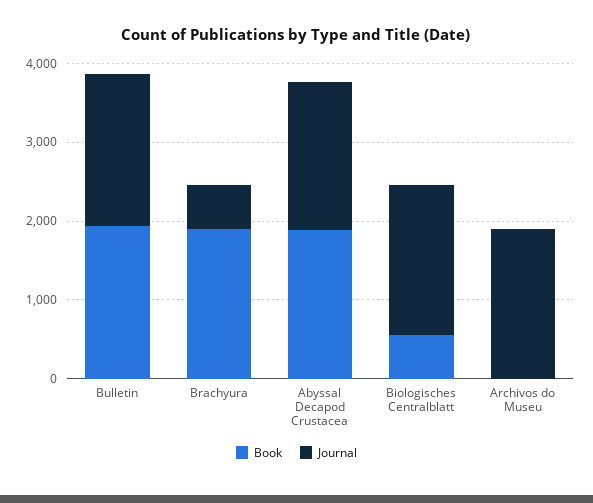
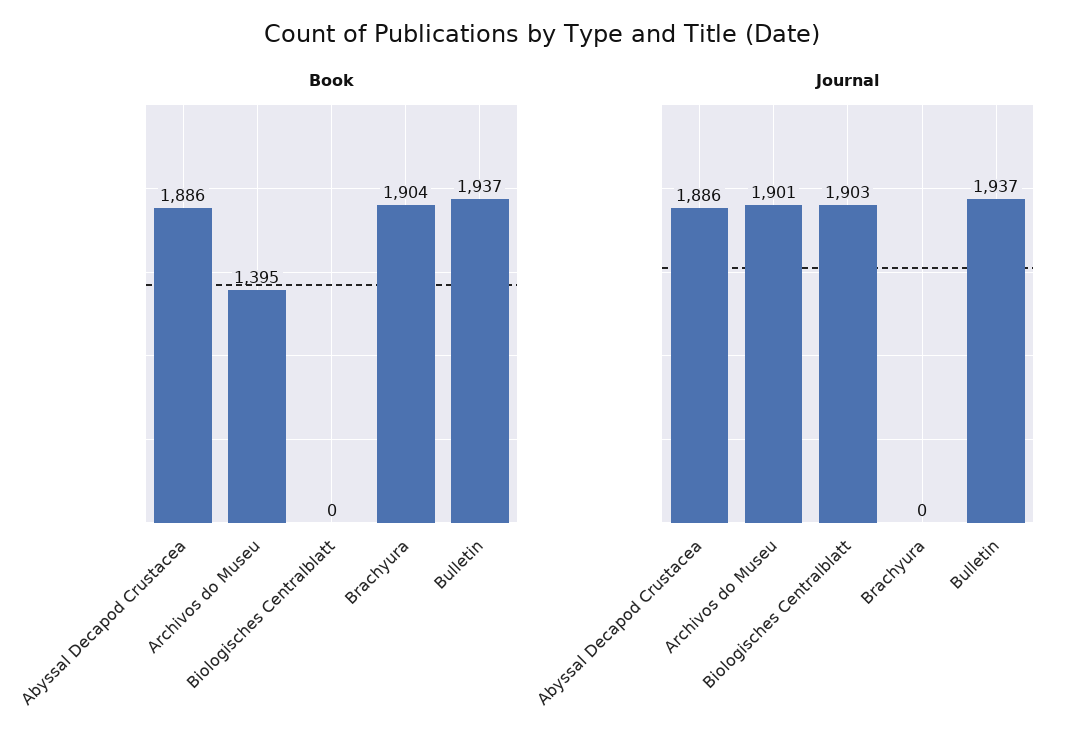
Journal, Brachyura: 600 -> 0
Book, Biologisches Centralblatt: 600 -> 0
Book, Archivos do Museu: 0 -> 1395

